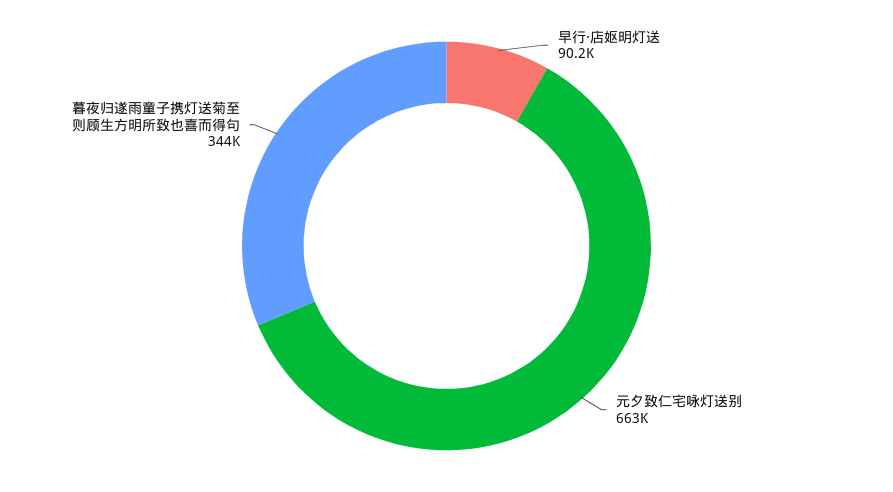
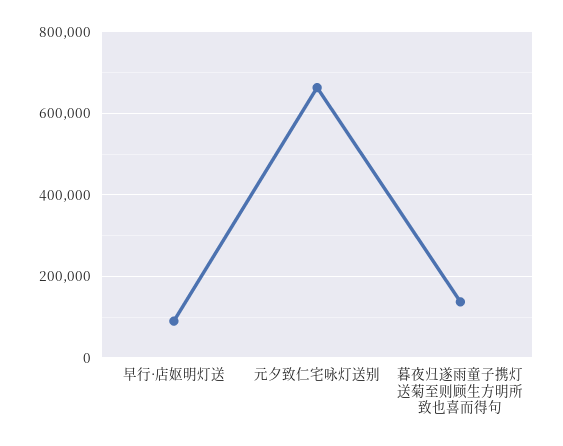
暮夜归遂雨童子携灯送菊至则顾生方明所致也喜而得句: 344000 -> 140000

